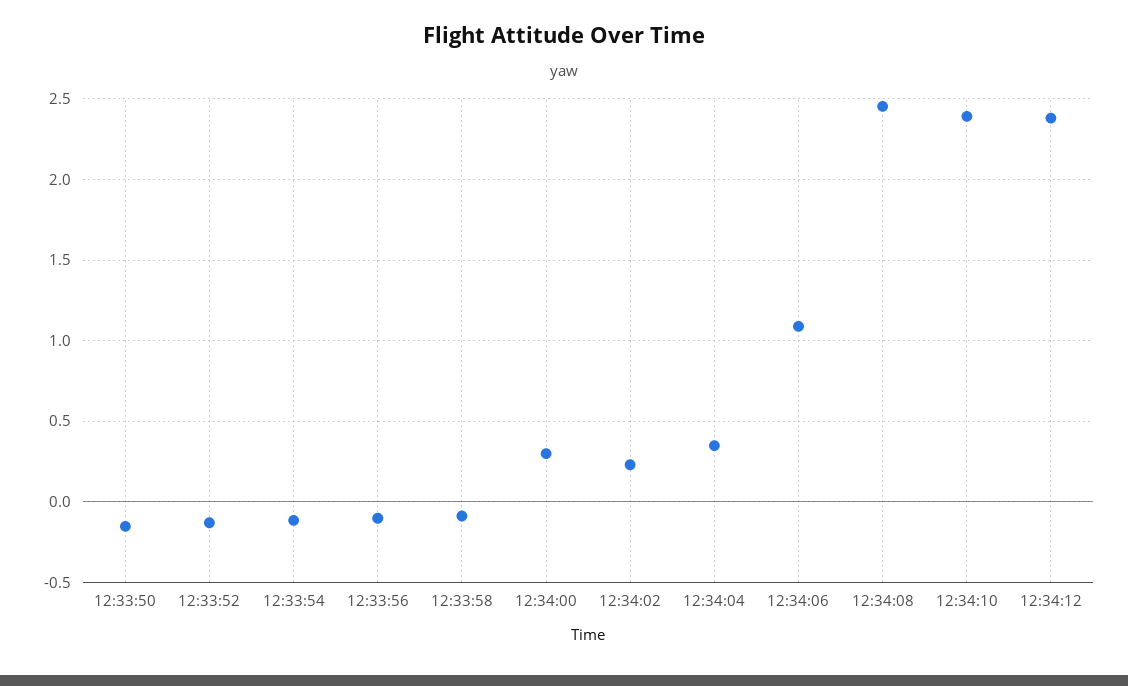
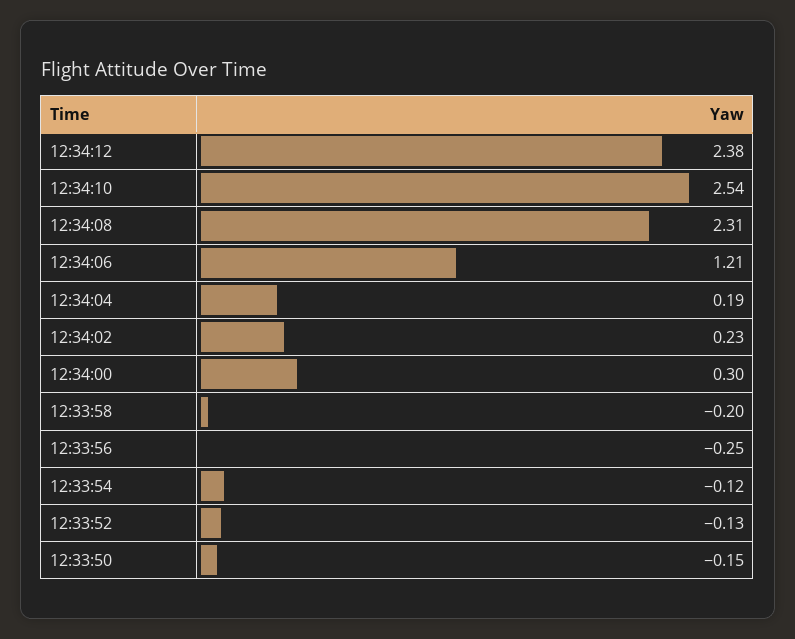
12:33:56: -0.1 -> -0.25
12:33:58: -0.1 -> -0.2
12:34:04: 0.35 -> 0.19
12:34:06: 1.1 -> 1.21
12:34:08: 2.45 -> 2.31
12:34:10: 2.4 -> 2.54

